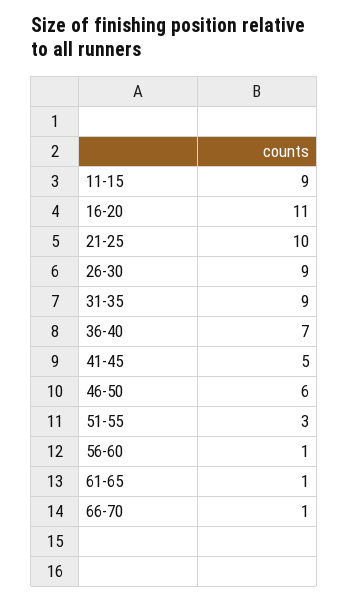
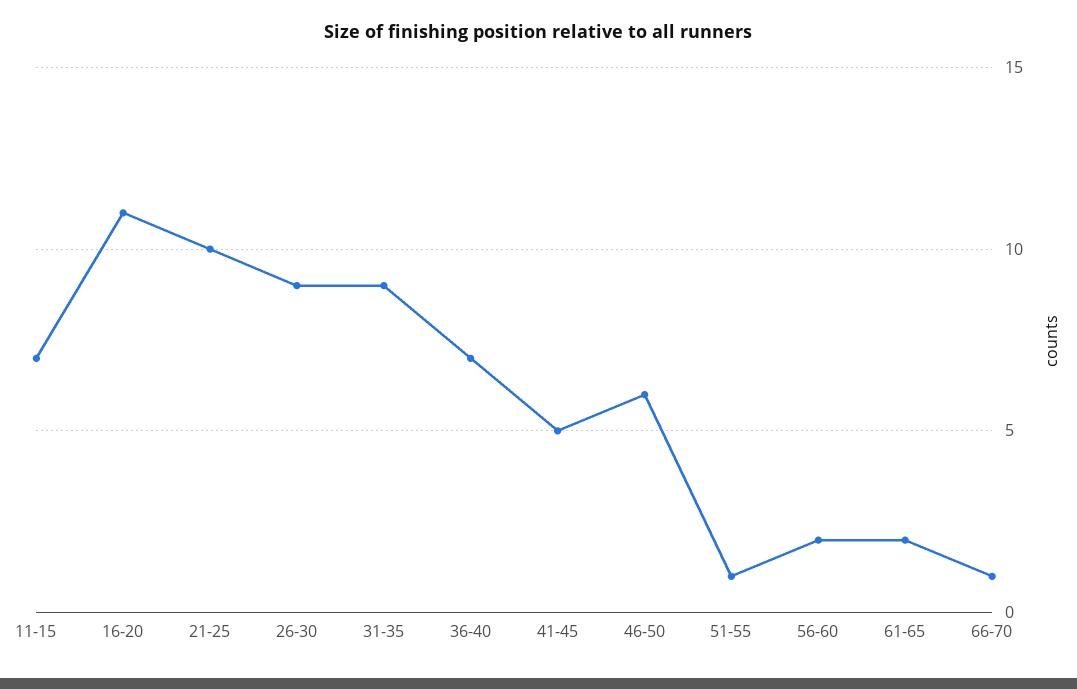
11-15: 9 -> 7
51-55: 3 -> 1
56-60: 1 -> 2
61-65: 1 -> 2

